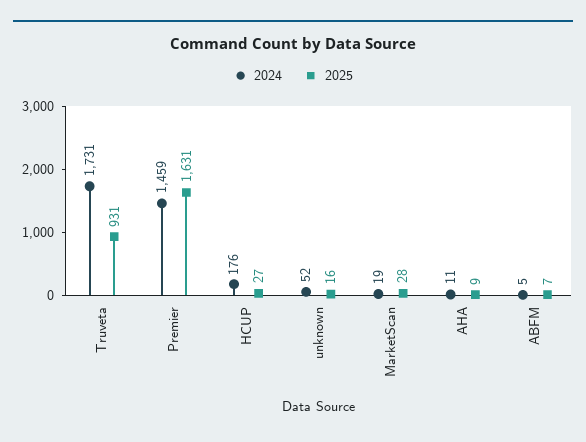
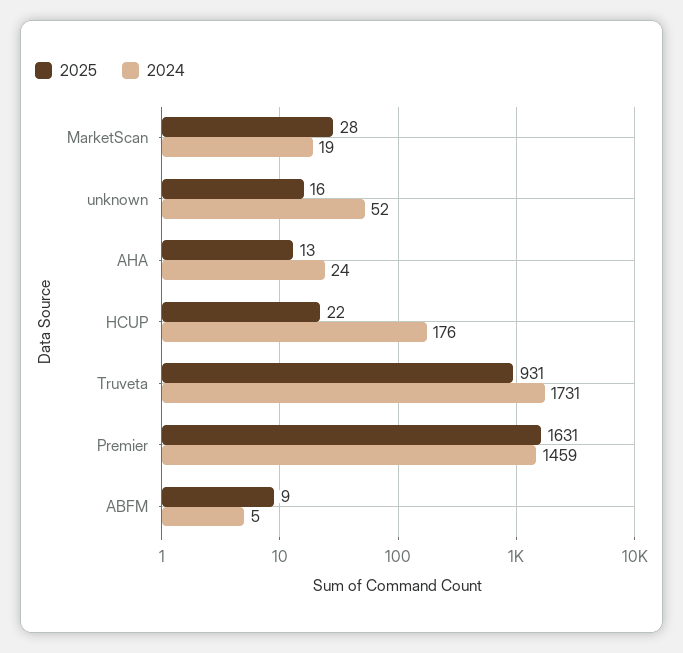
2025, HCUP: 27 -> 22
2024, AHA: 11 -> 24
2025, AHA: 9 -> 13
2025, ABFM: 7 -> 9

